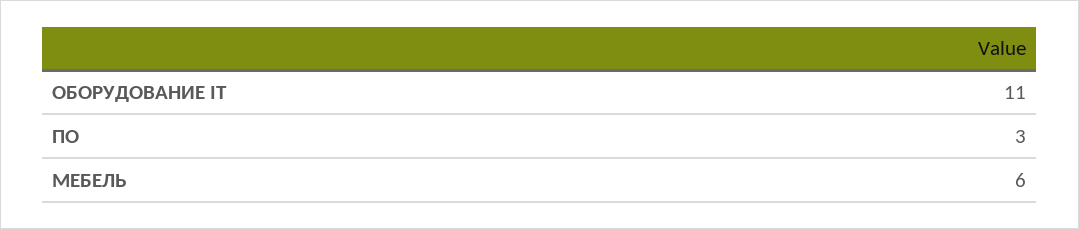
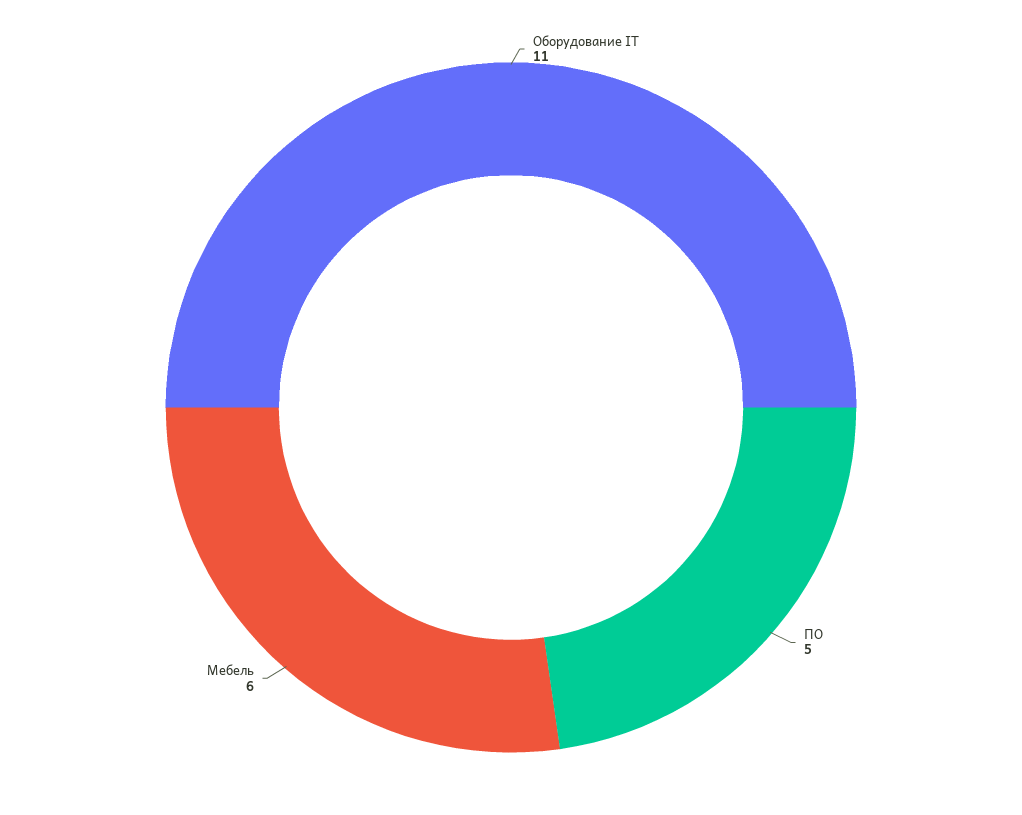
ПО: 3 -> 5

